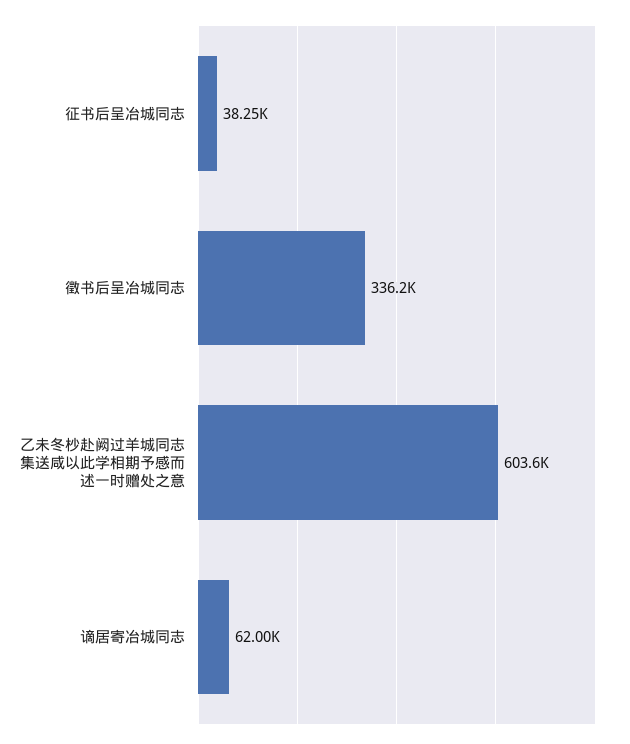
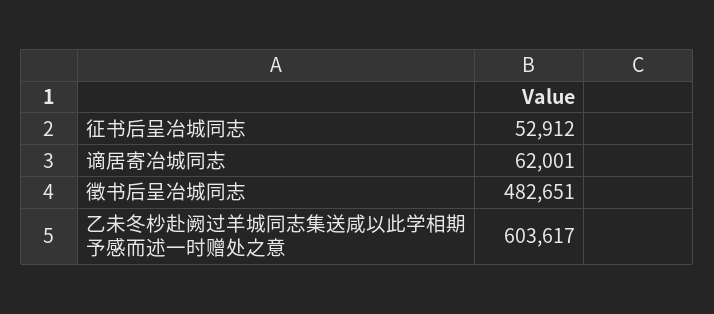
征书后呈冶城同志: 38250 -> 52912
徵书后呈冶城同志: 336200 -> 482651

